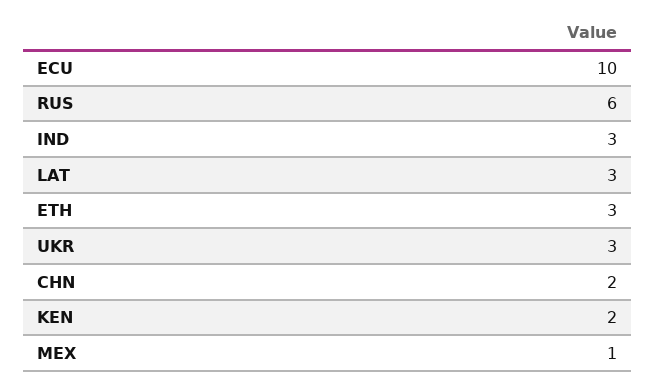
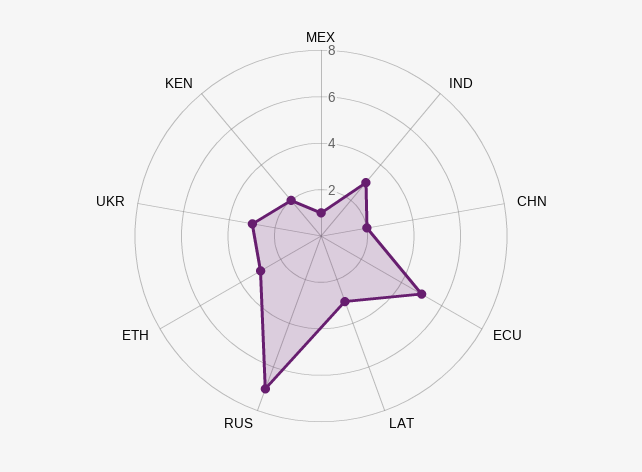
ECU: 10 -> 5
RUS: 6 -> 7

